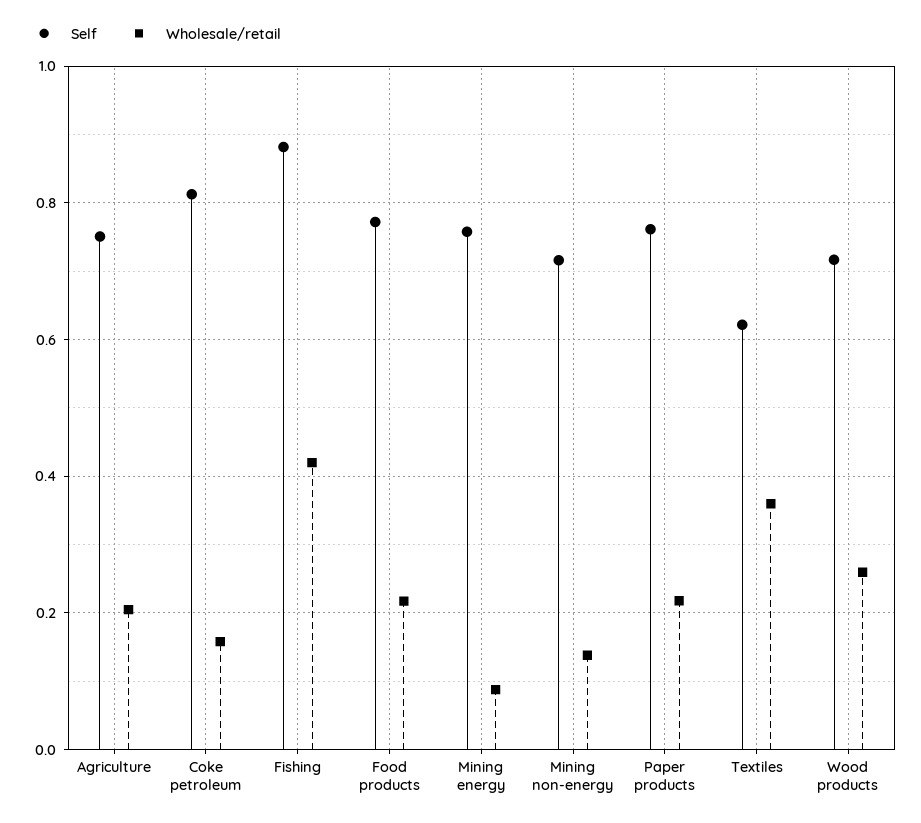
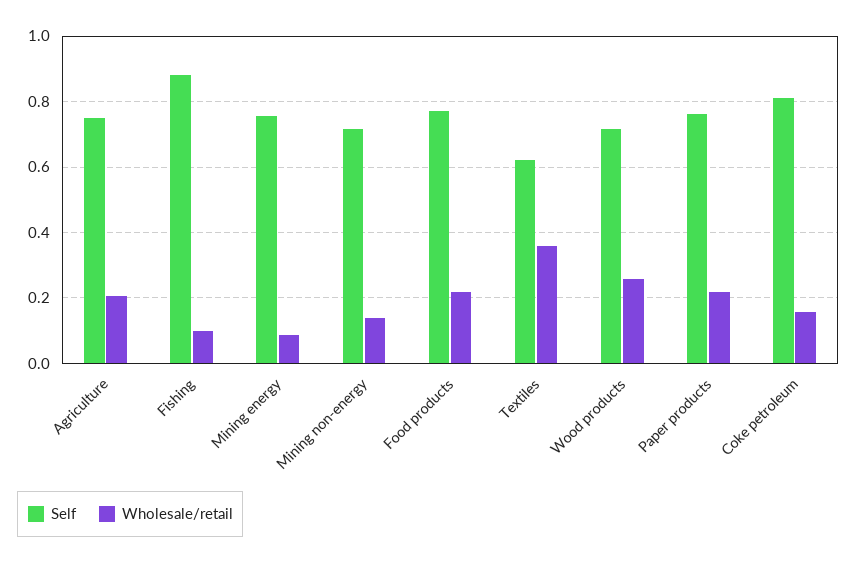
Wholesale/retail, Fishing: 0.42 -> 0.1

